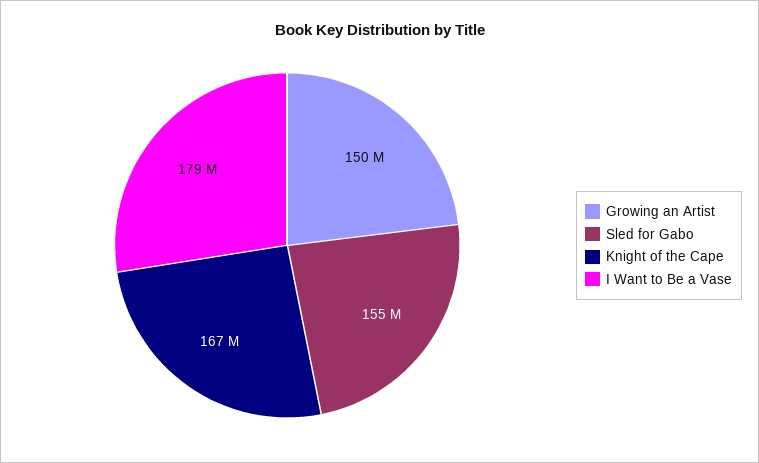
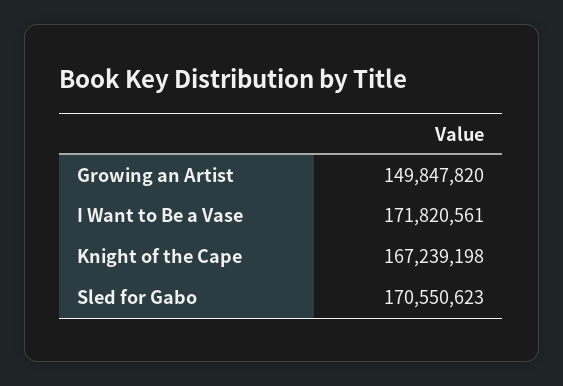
Sled for Gabo: 155000000 -> 170550623
I Want to Be a Vase: 179000000 -> 171820561

